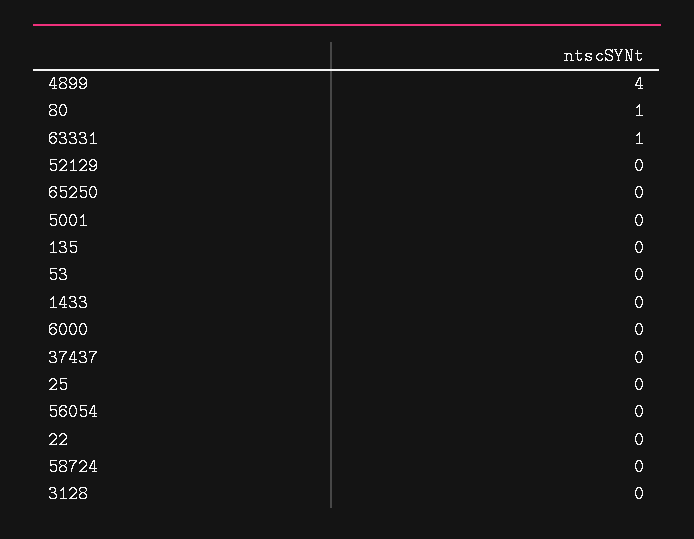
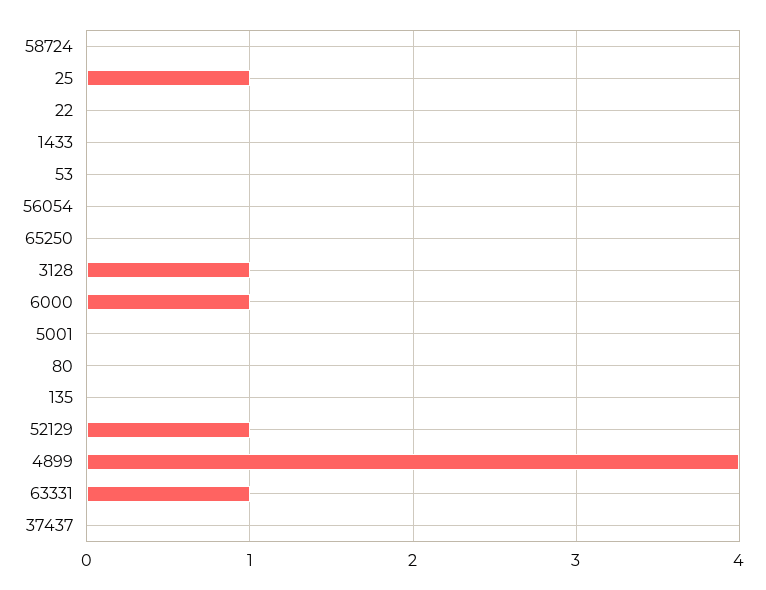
80: 1 -> 0
52129: 0 -> 1
6000: 0 -> 1
25: 0 -> 1
3128: 0 -> 1

